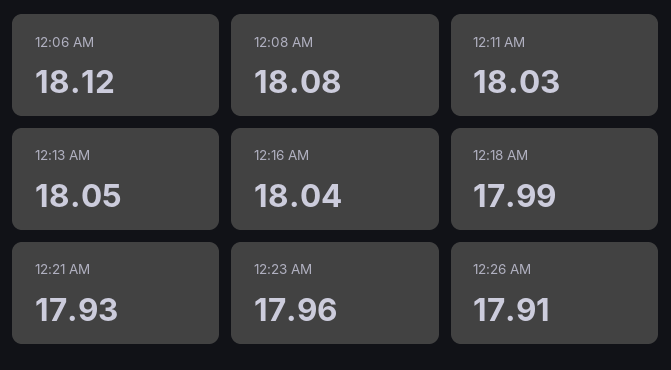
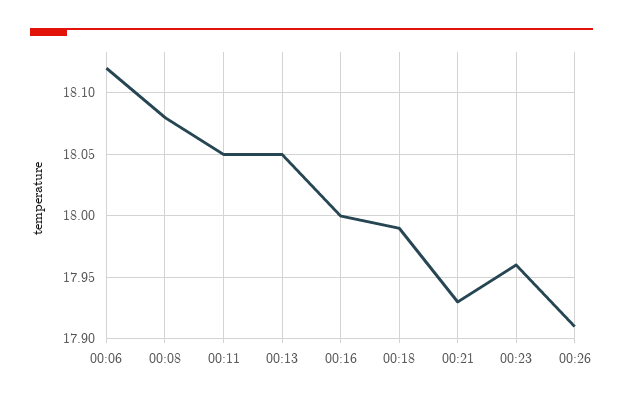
12:11 AM: 18.03 -> 18.05
12:16 AM: 18.04 -> 18

